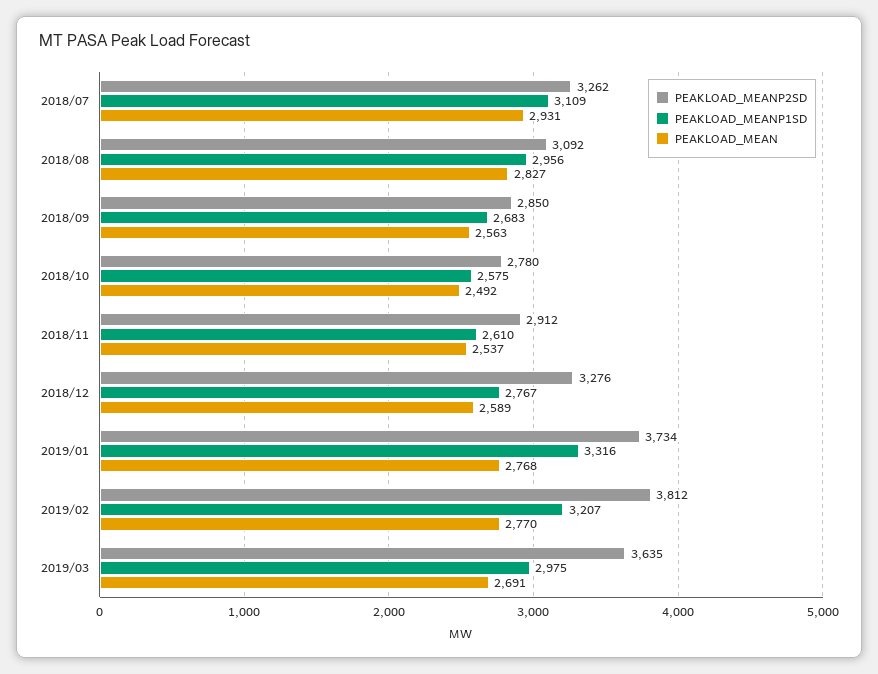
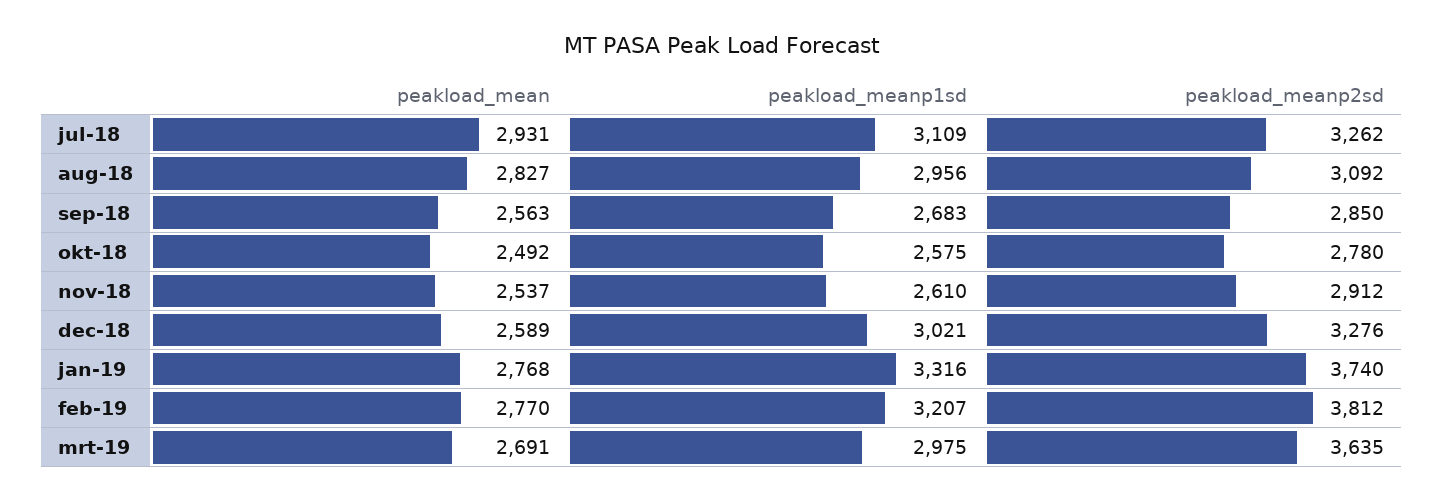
PEAKLOAD_MEANP1SD, 2018/12: 2767 -> 3021
PEAKLOAD_MEANP2SD, 2019/01: 3734 -> 3740

